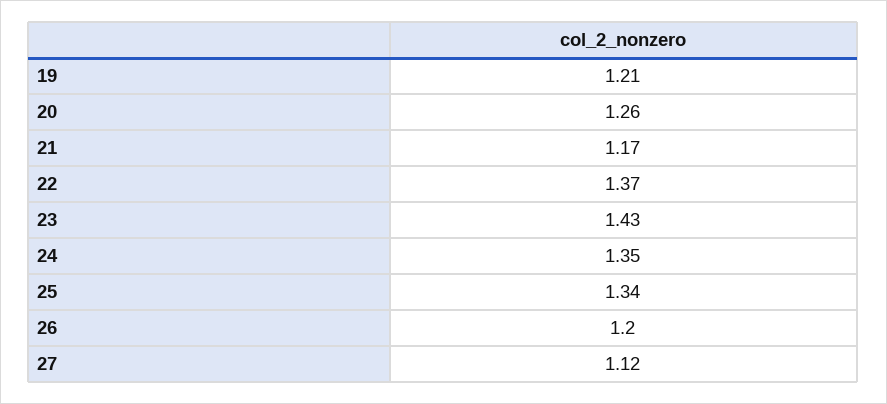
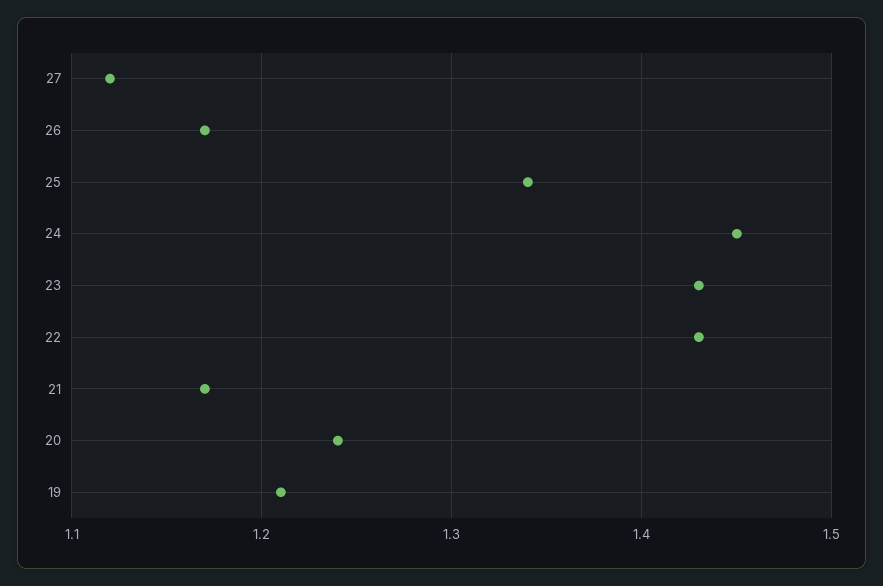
20: 1.26 -> 1.24
22: 1.37 -> 1.43
24: 1.35 -> 1.45
26: 1.2 -> 1.17

